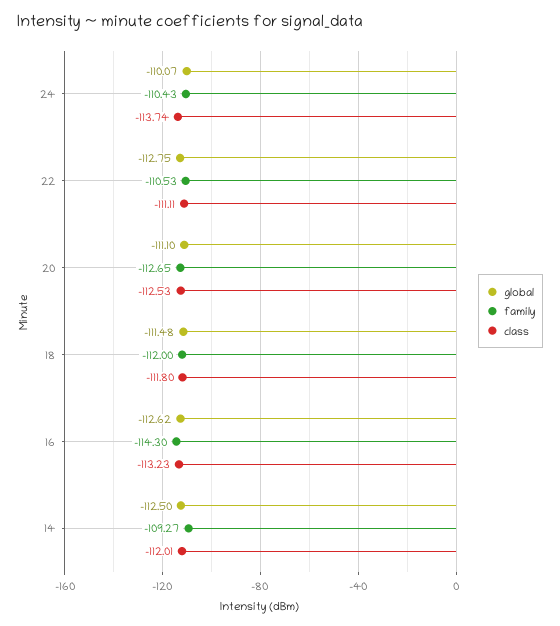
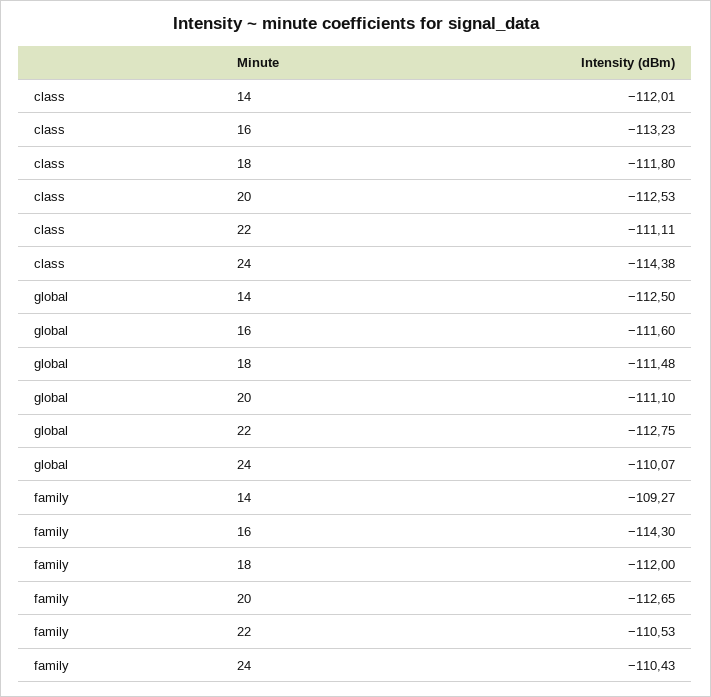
class, 24: -113.74 -> -114.38
global, 16: -112.62 -> -111.6

